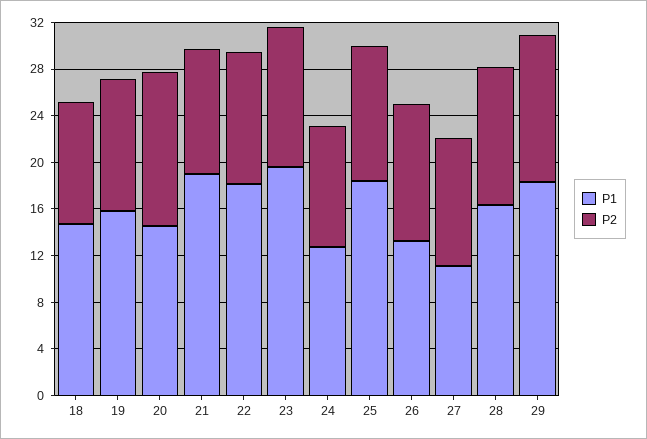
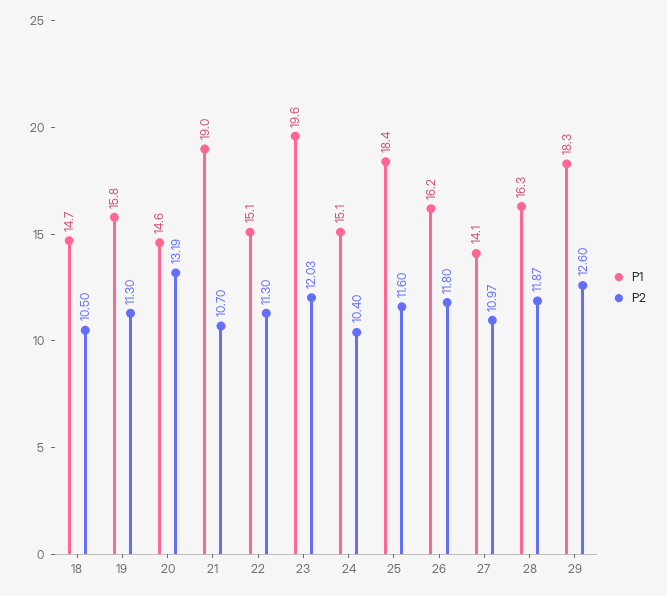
P1, 22: 18 -> 15.1
P1, 24: 13 -> 15.1
P1, 26: 13 -> 16.2
P1, 27: 11 -> 14.1

